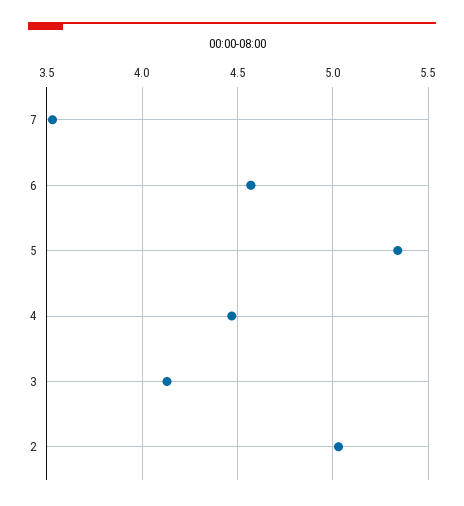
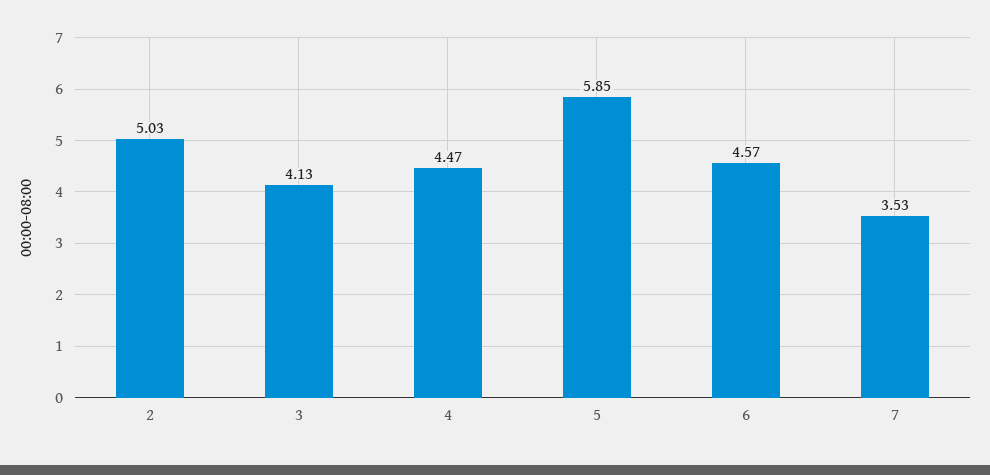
5: 5.35 -> 5.85

